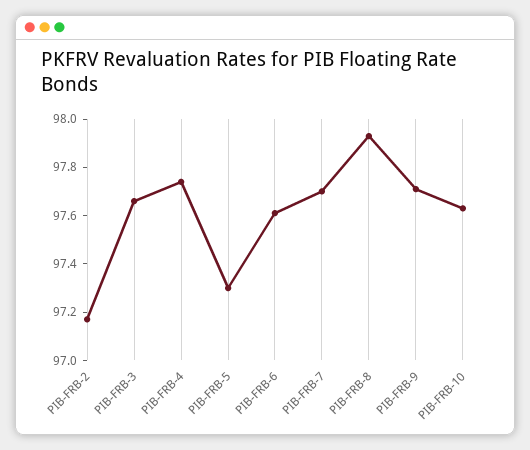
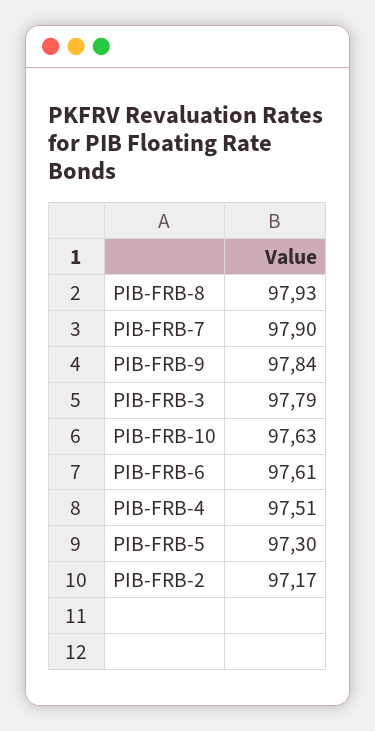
PIB-FRB-3: 97.65 -> 97.79
PIB-FRB-4: 97.75 -> 97.51
PIB-FRB-7: 97.7 -> 97.9
PIB-FRB-9: 97.7 -> 97.84

